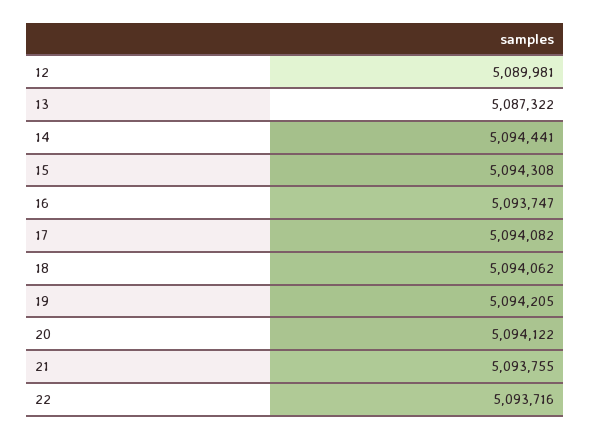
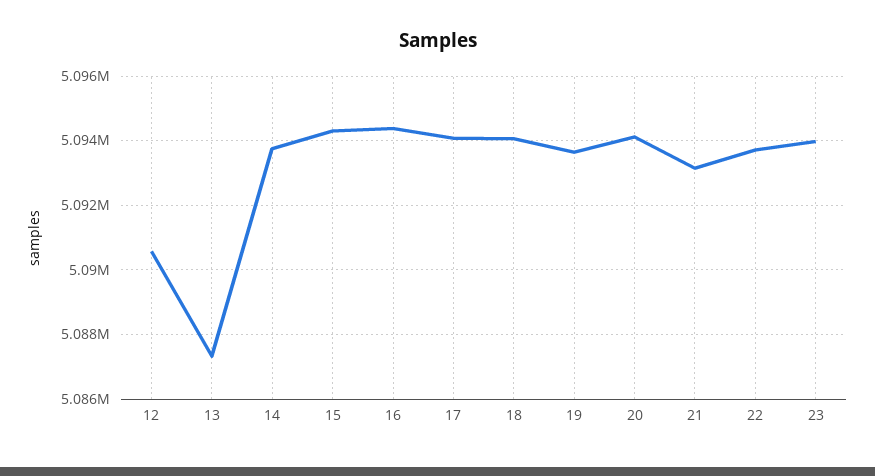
12: 5089981 -> 5090600
14: 5094441 -> 5093800
16: 5093747 -> 5094400
19: 5094205 -> 5093600
21: 5093755 -> 5093200
23: none -> 5094000

